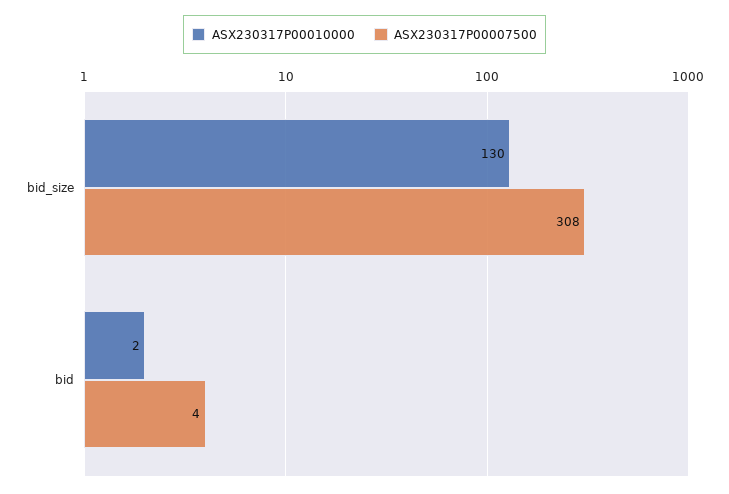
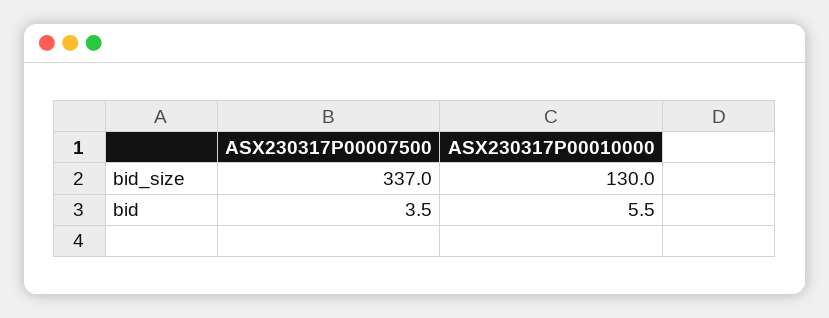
ASX230317P00007500, bid_size: 308 -> 337
ASX230317P00010000, bid: 2 -> 5.5

